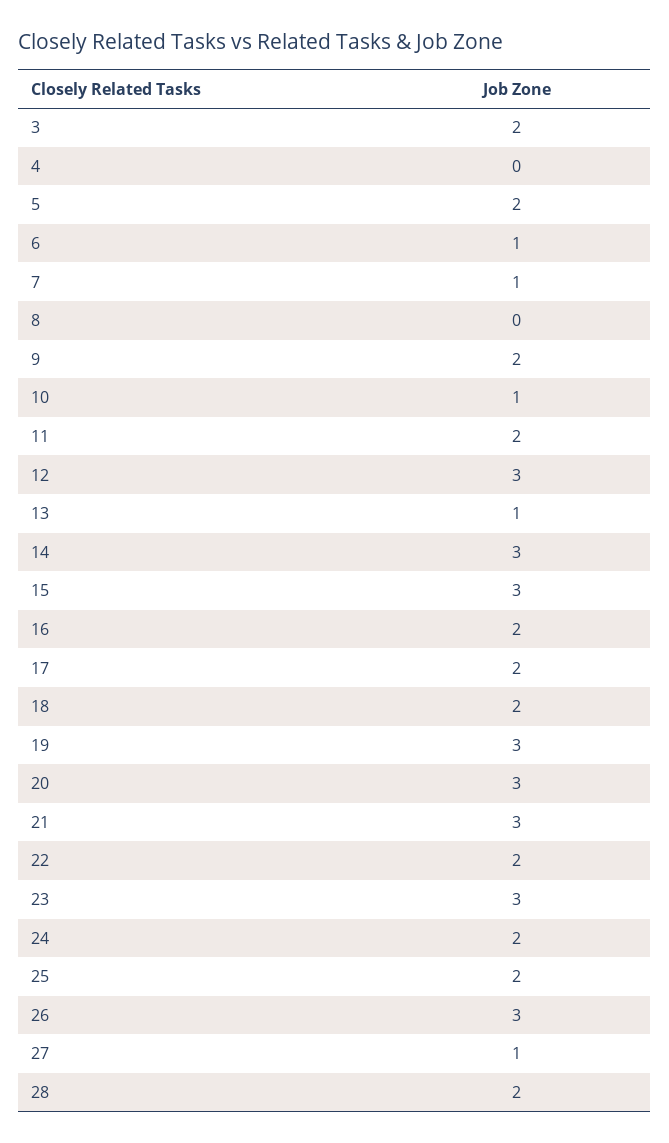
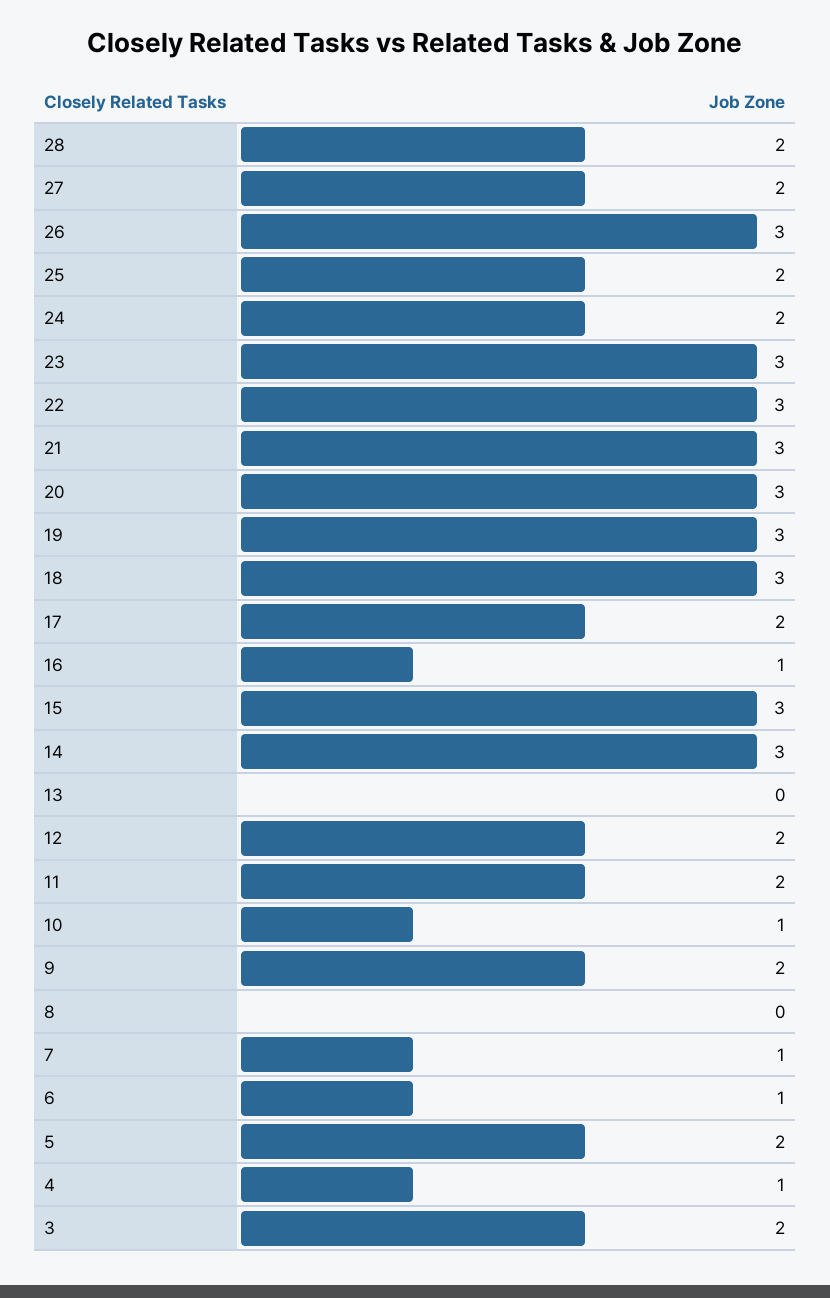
4: 0 -> 1
12: 3 -> 2
13: 1 -> 0
16: 2 -> 1
18: 2 -> 3
22: 2 -> 3
27: 1 -> 2

